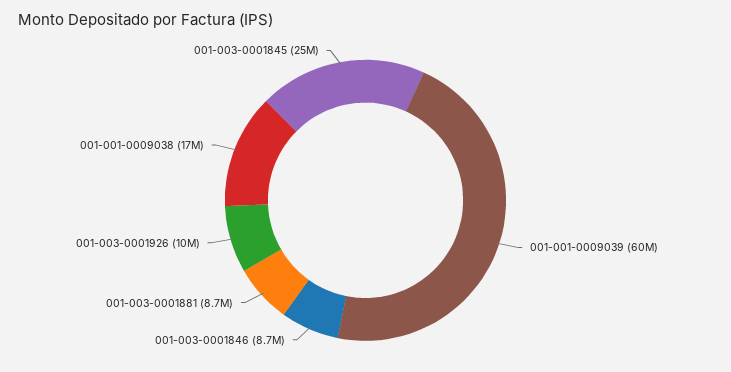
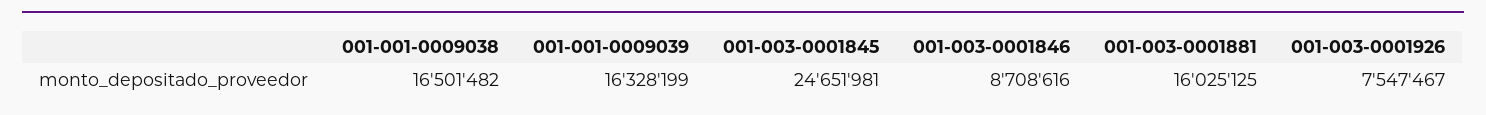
001-001-0009039: 60000000 -> 16328199
001-003-0001881: 8700000 -> 16025125
001-003-0001926: 10000000 -> 7547467

